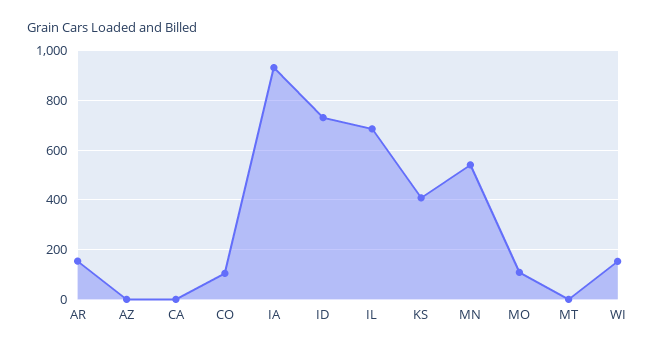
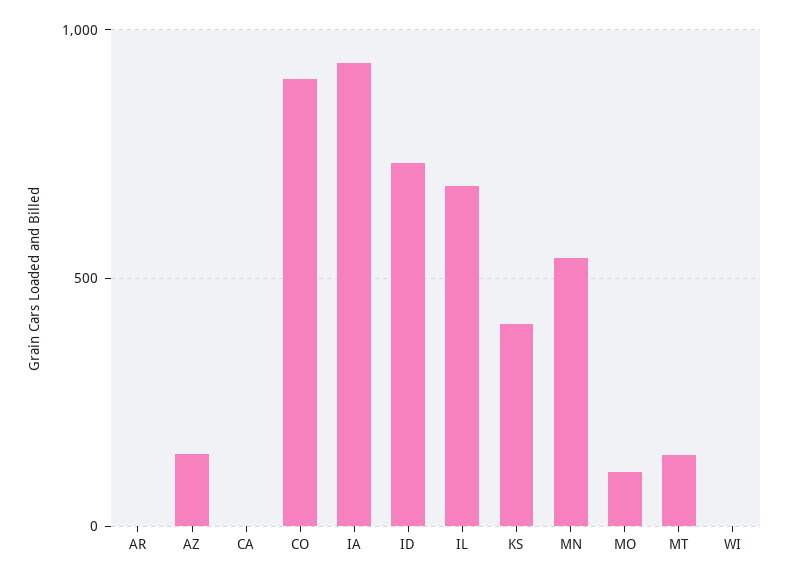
AR: 150 -> 0
AZ: 0 -> 150
CO: 100 -> 900
MT: 0 -> 150
WI: 150 -> 0

